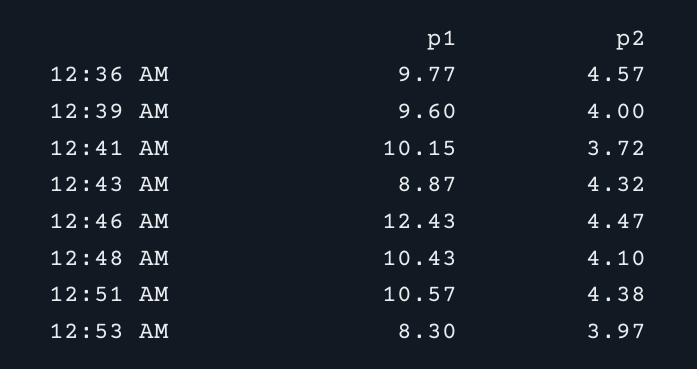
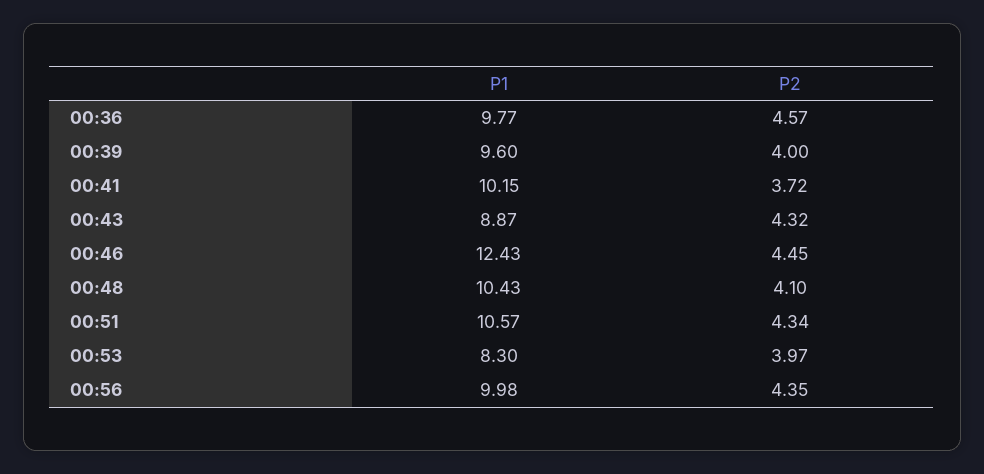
p2, 12:46 AM: 4.47 -> 4.45
p2, 12:51 AM: 4.38 -> 4.34
p1, 00:56: none -> 9.98
p2, 00:56: none -> 4.35

